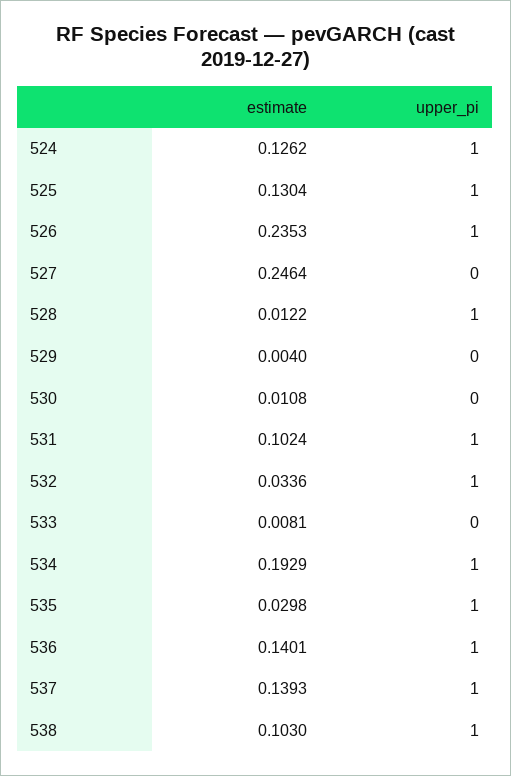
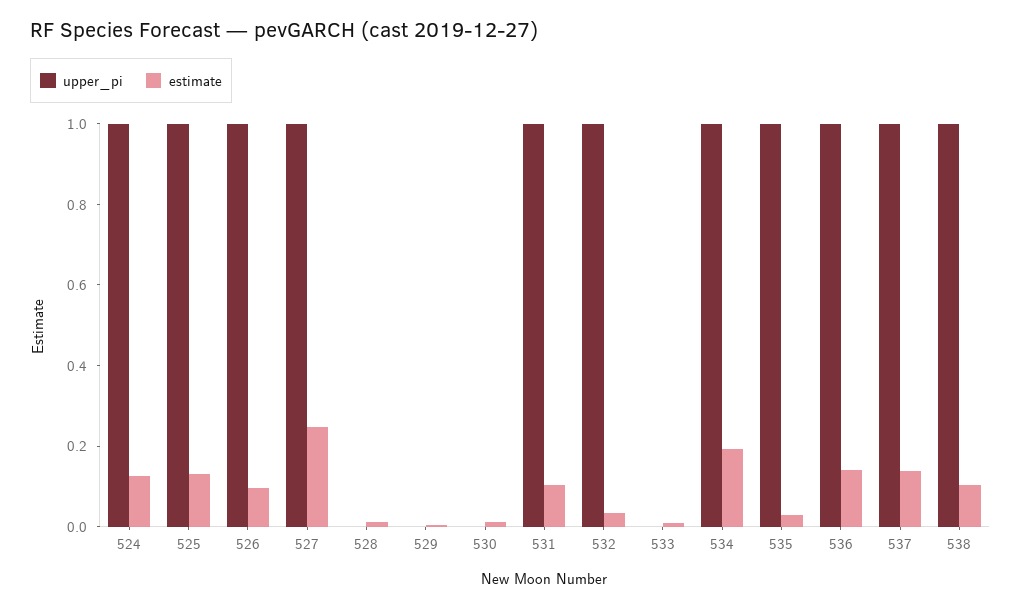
estimate, 526: 0.2353 -> 0.1
upper_pi, 527: 0 -> 1
upper_pi, 528: 1 -> 0

